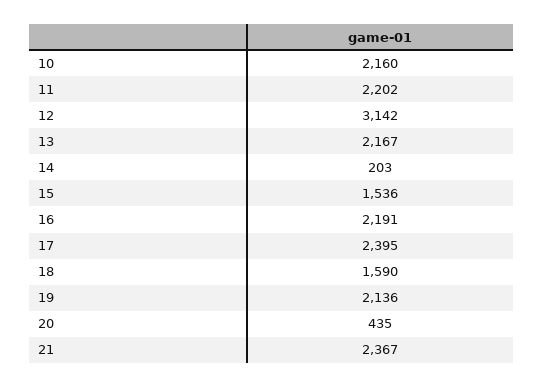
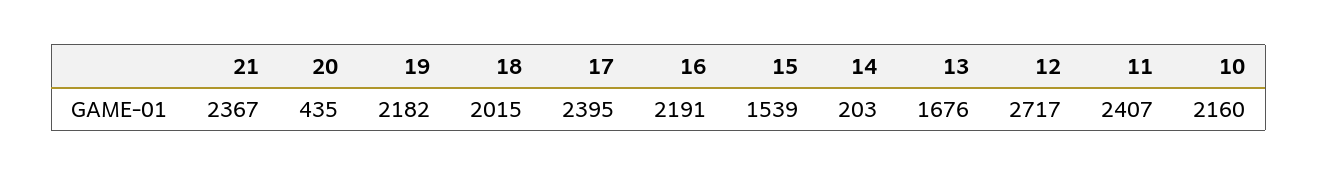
11: 2202 -> 2407
12: 3142 -> 2717
13: 2167 -> 1676
15: 1536 -> 1539
18: 1590 -> 2015
19: 2136 -> 2182

